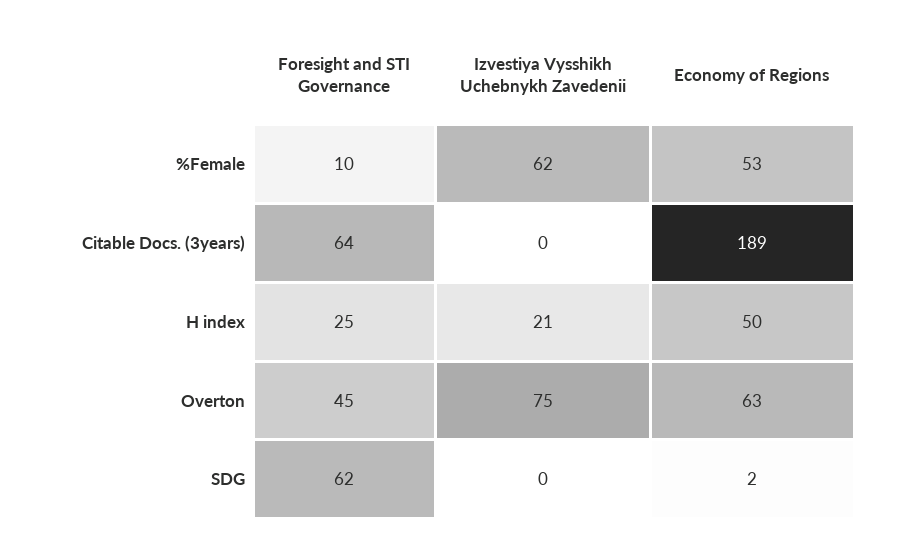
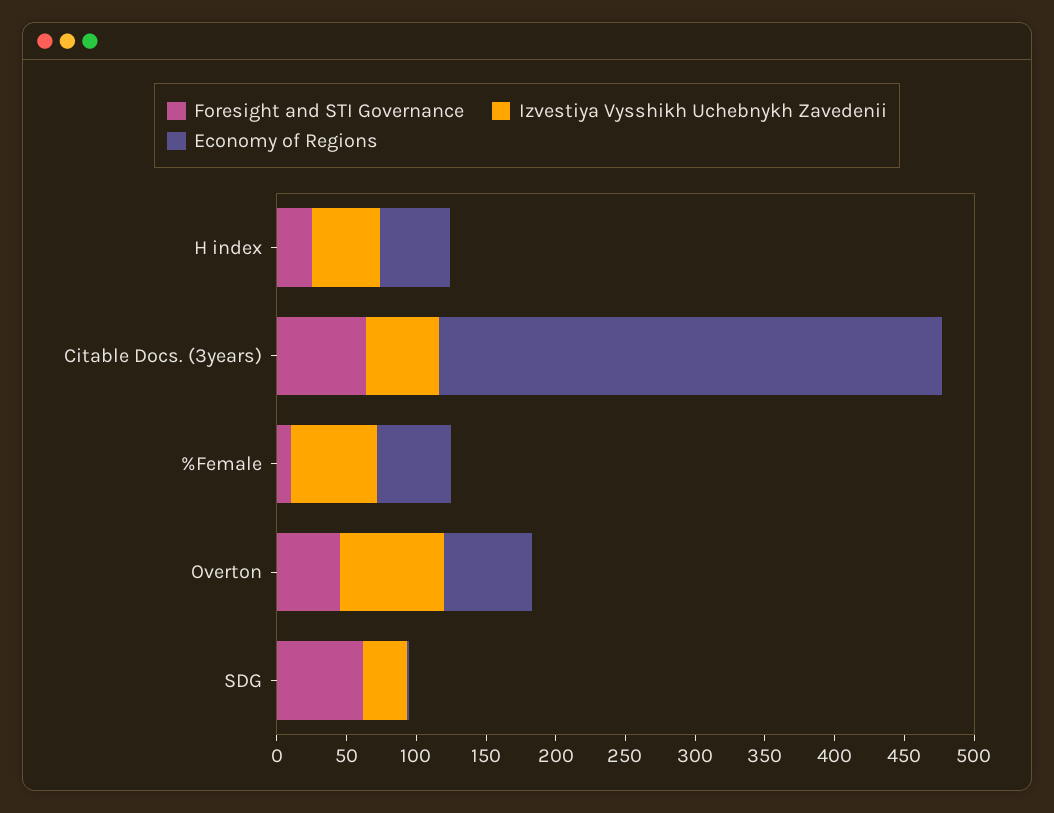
Izvestiya Vysshikh Uchebnykh Zavedenii, Citable Docs. (3years): 0 -> 50
Economy of Regions, Citable Docs. (3years): 189 -> 360
Izvestiya Vysshikh Uchebnykh Zavedenii, H index: 21 -> 50
Izvestiya Vysshikh Uchebnykh Zavedenii, SDG: 0 -> 30

